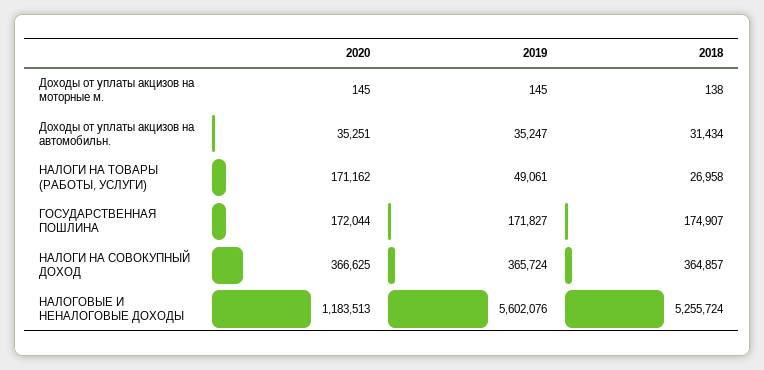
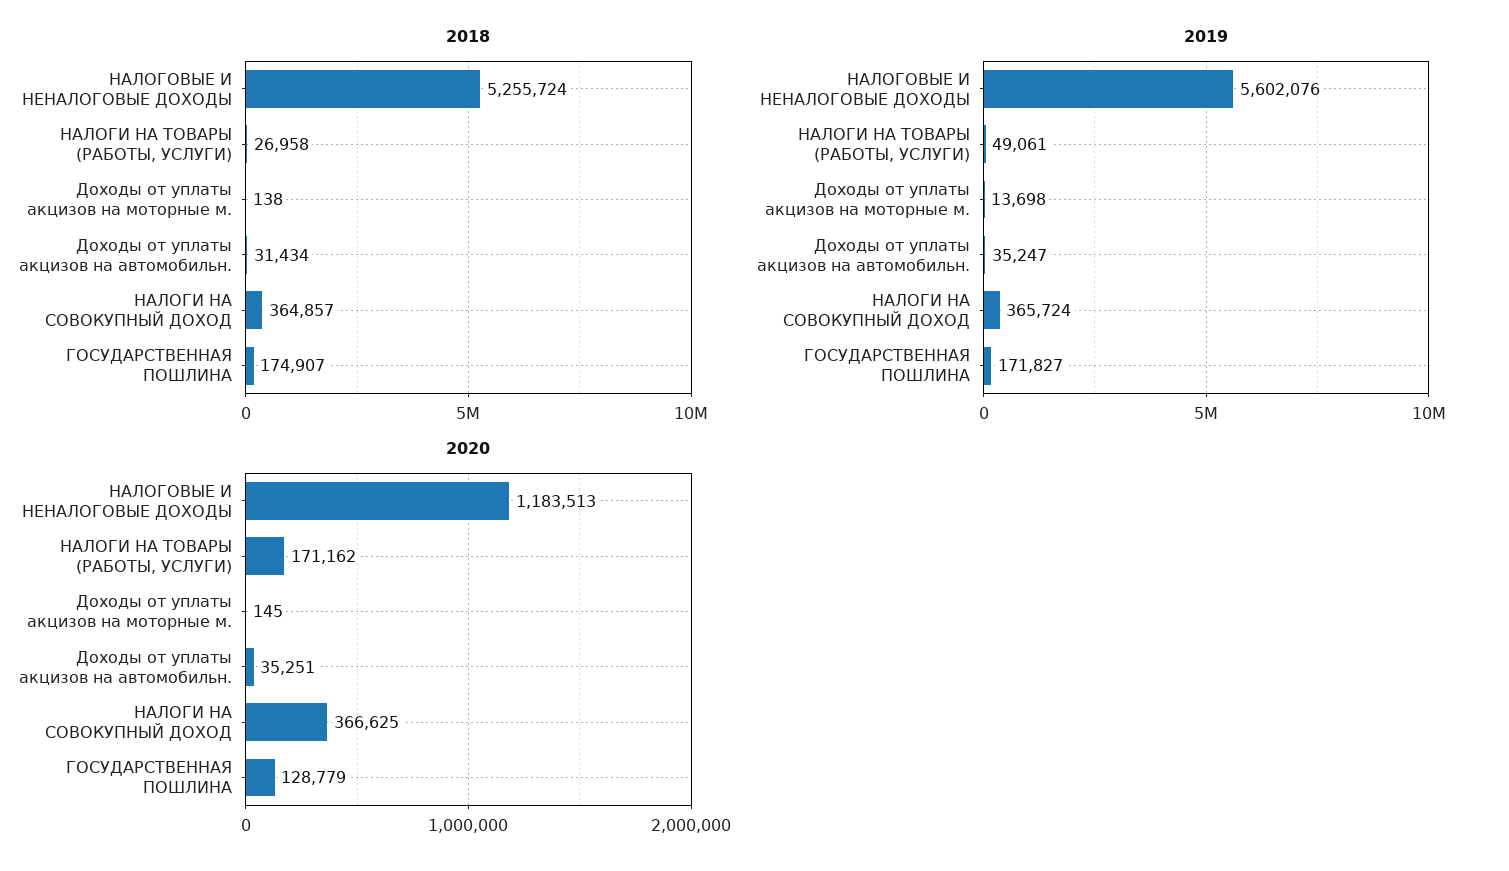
2019, Доходы от уплаты акцизов на моторные м.: 145 -> 13698
2020, ГОСУДАРСТВЕННАЯ ПОШЛИНА: 172044 -> 128779

